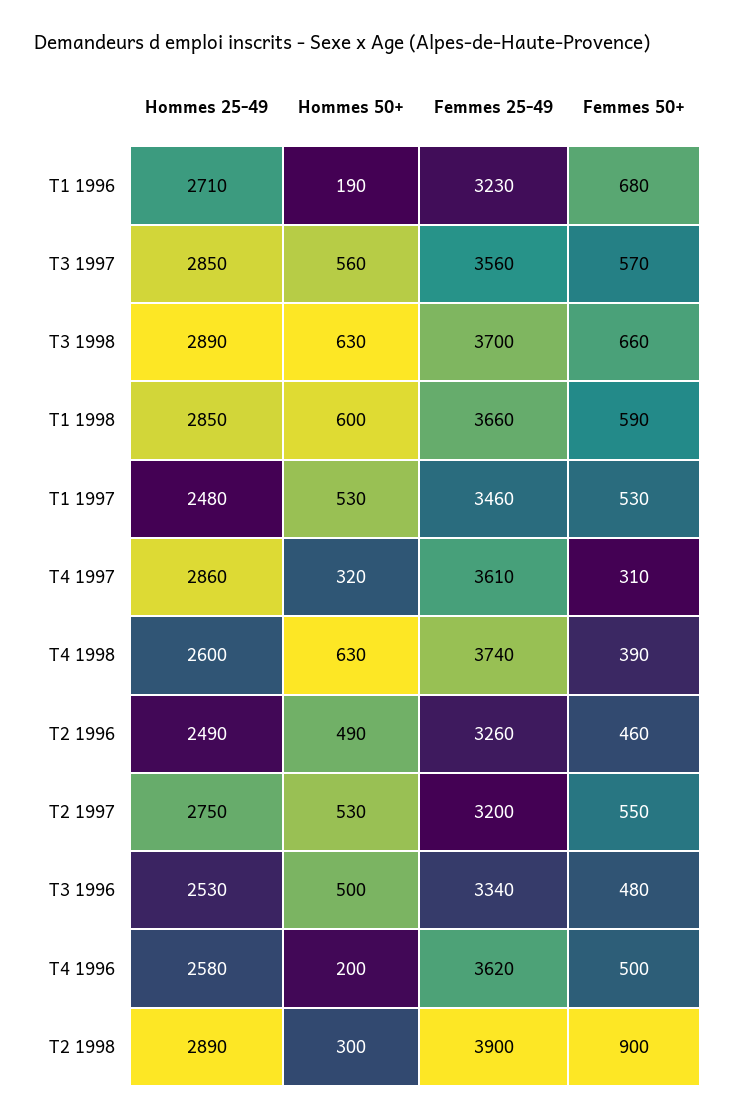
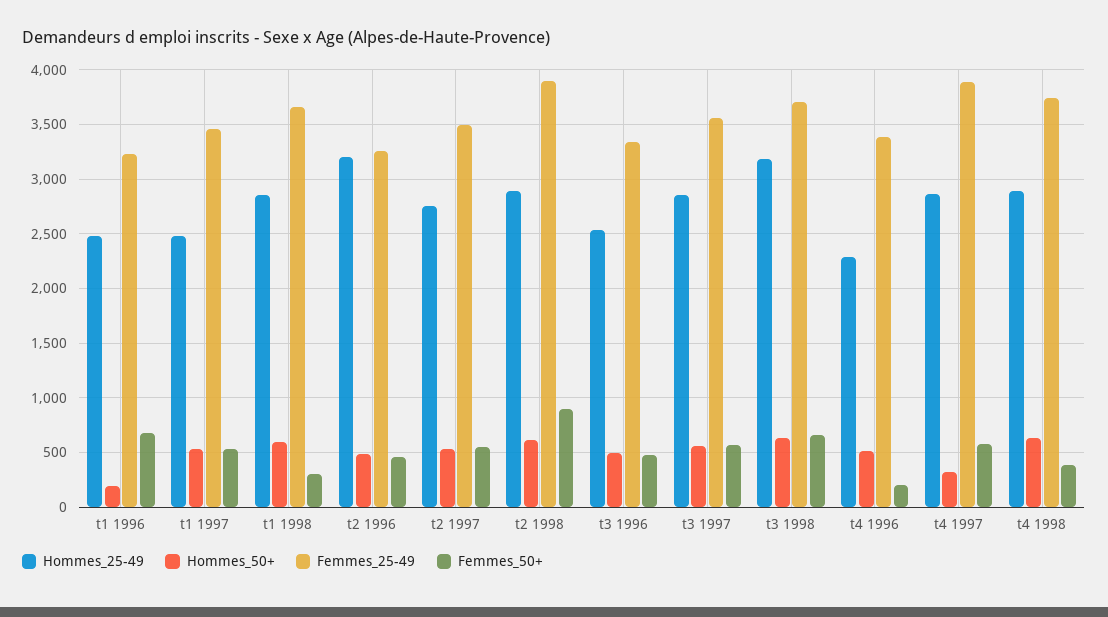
Hommes 25-49, T1 1996: 2710 -> 2500
Hommes 25-49, T3 1998: 2890 -> 3200
Femmes 50+, T1 1998: 590 -> 300
Femmes 25-49, T4 1997: 3610 -> 3900
Femmes 50+, T4 1997: 310 -> 600
Hommes 25-49, T4 1998: 2600 -> 2900
Hommes 25-49, T2 1996: 2490 -> 3200
Femmes 25-49, T2 1997: 3200 -> 3500
Hommes 25-49, T4 1996: 2580 -> 2300
Hommes 50+, T4 1996: 200 -> 500
Femmes 25-49, T4 1996: 3620 -> 3400
Femmes 50+, T4 1996: 500 -> 200
Hommes 50+, T2 1998: 300 -> 600

